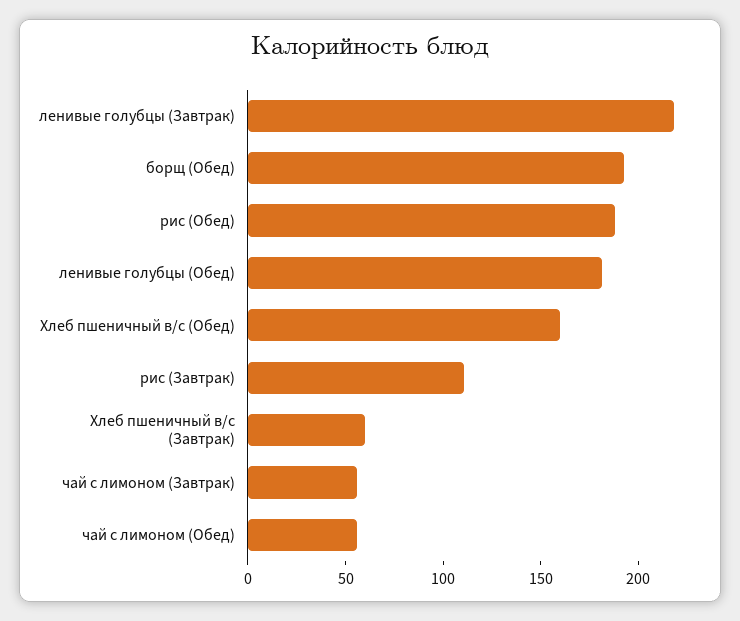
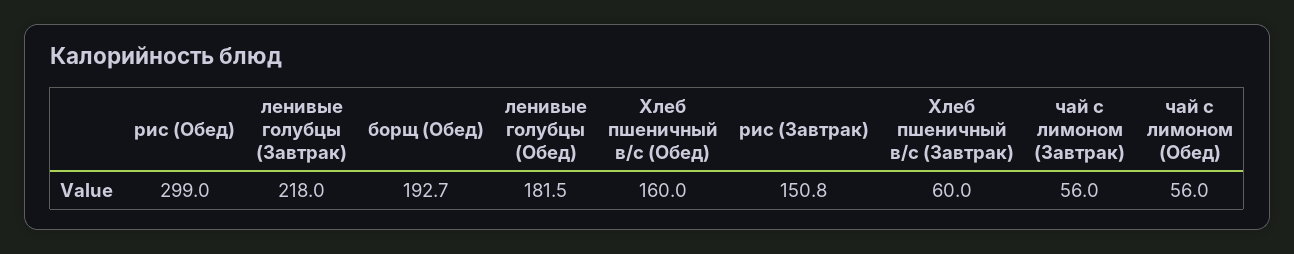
рис (Обед): 190 -> 299
рис (Завтрак): 110 -> 150.8

